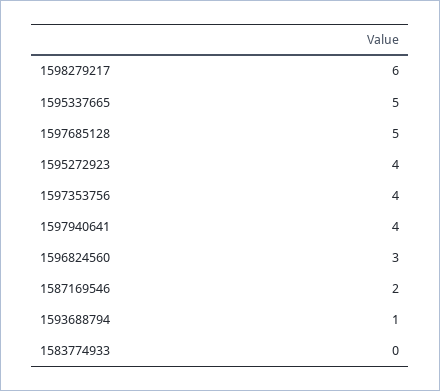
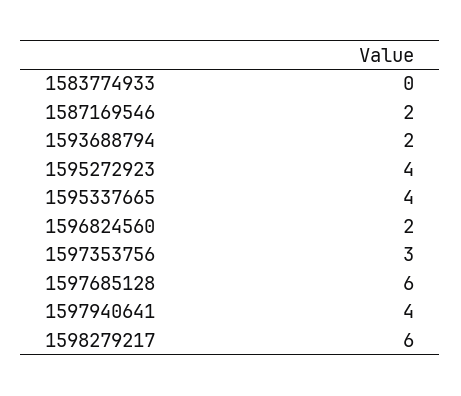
1595337665: 5 -> 4
1597685128: 5 -> 6
1597353756: 4 -> 3
1596824560: 3 -> 2
1593688794: 1 -> 2

